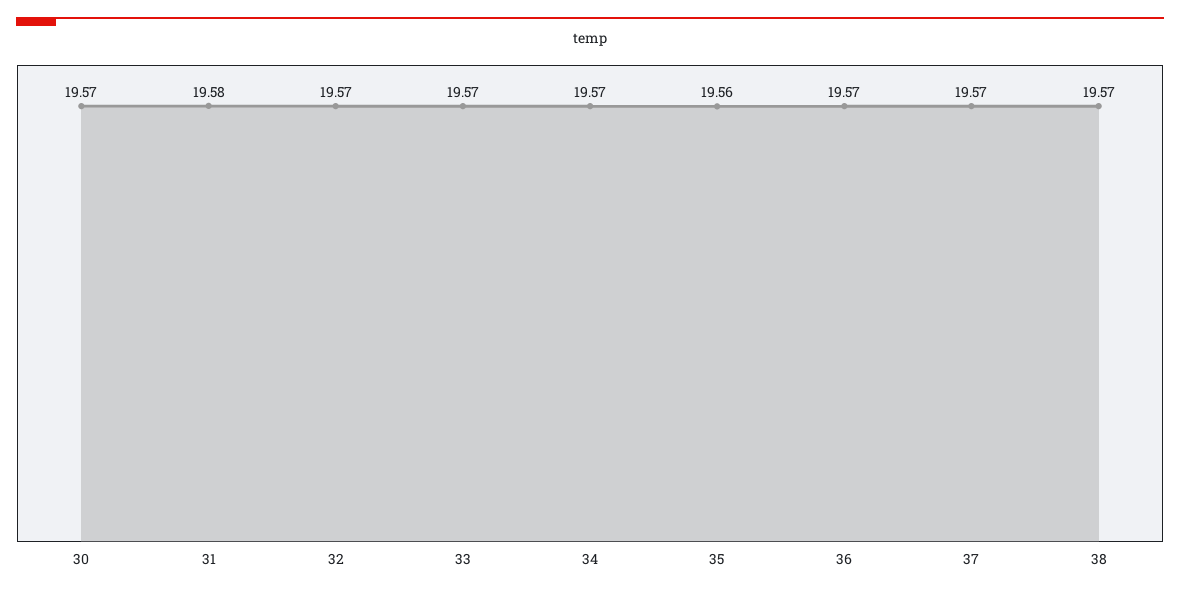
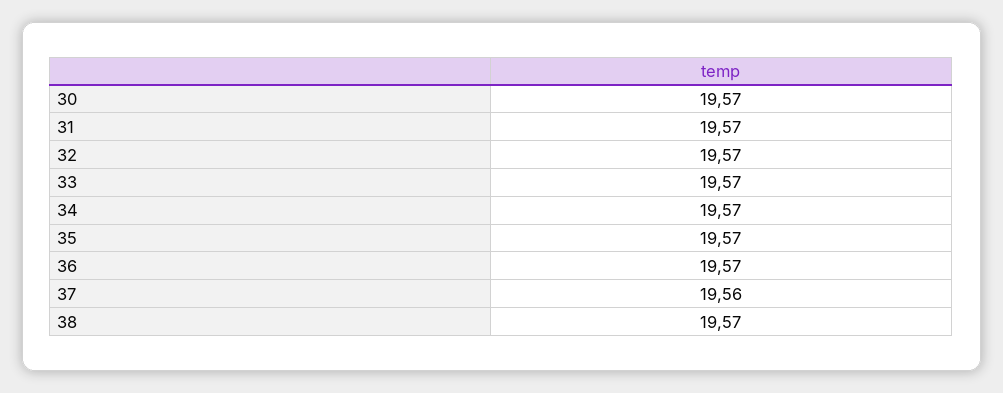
31: 19.58 -> 19.57
35: 19.56 -> 19.57
37: 19.57 -> 19.56

